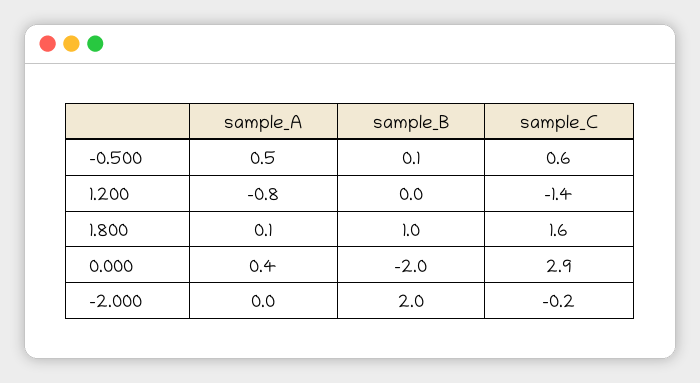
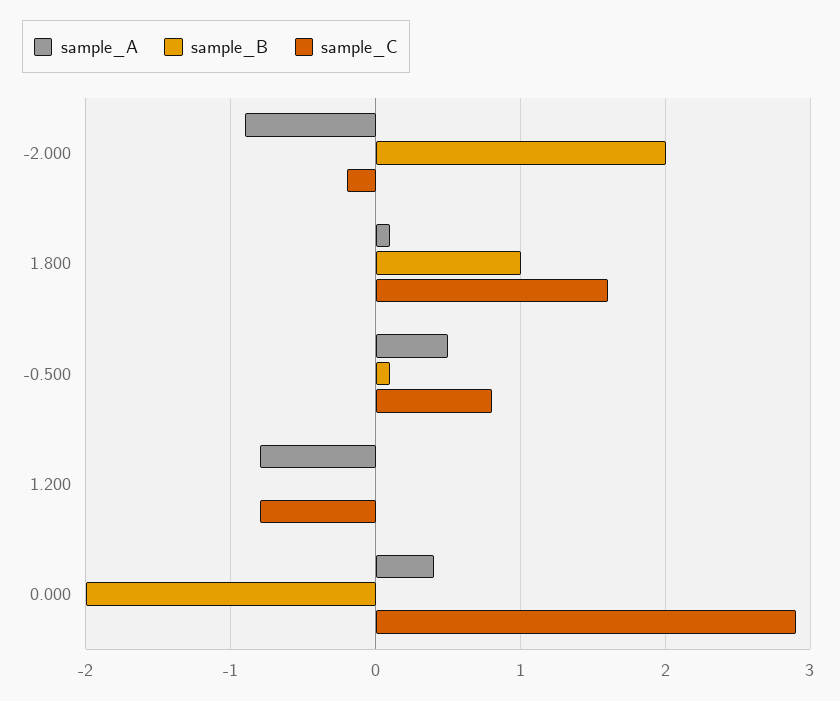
sample_C, -0.500: 0.6 -> 0.8
sample_C, 1.200: -1.4 -> -0.8
sample_A, -2.000: 0 -> -0.9

